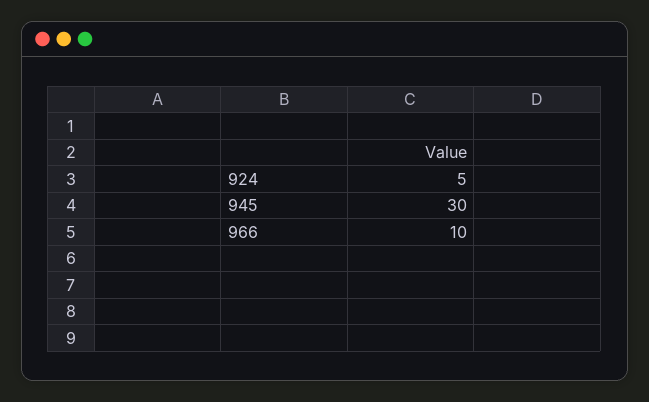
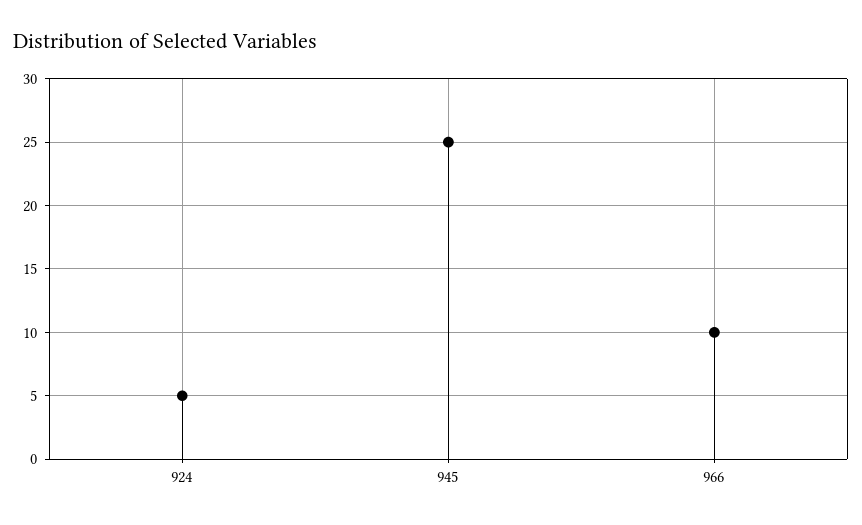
945: 30 -> 25

